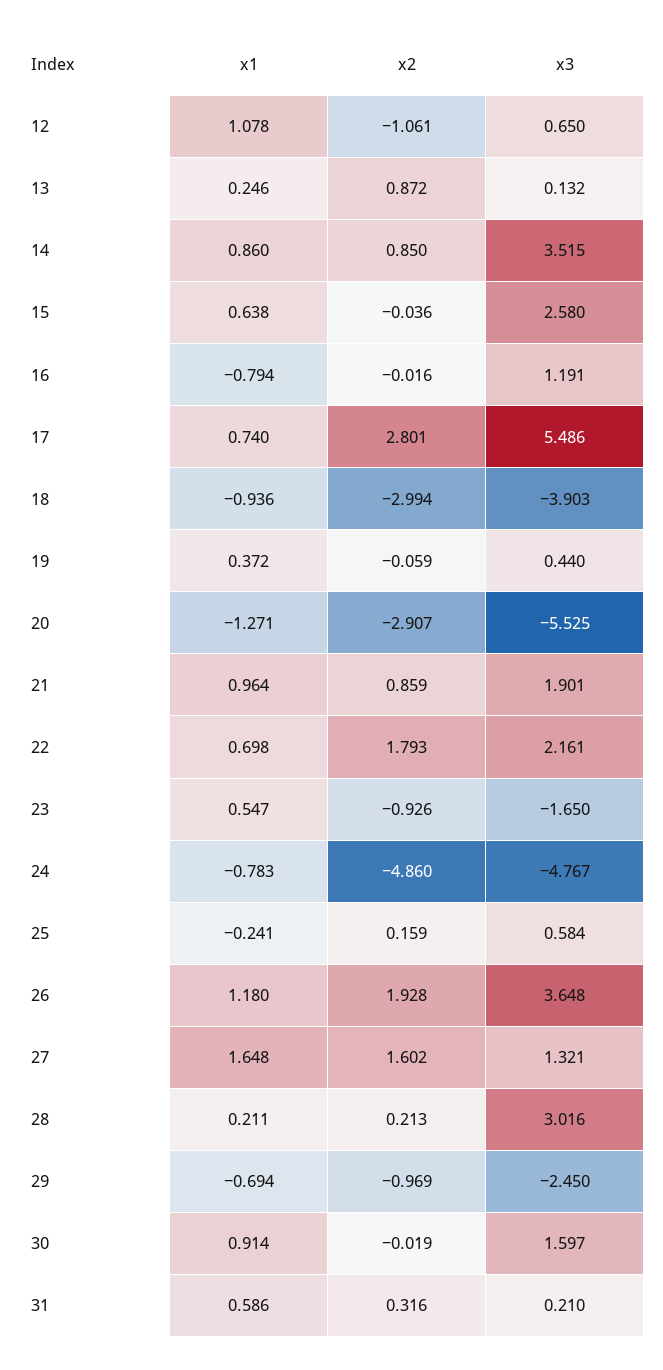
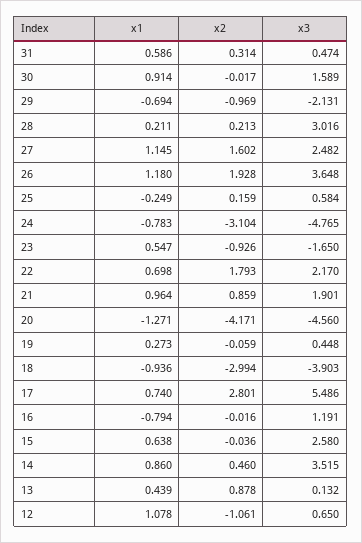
x1, 13: 0.246 -> 0.439
x2, 13: 0.872 -> 0.878
x2, 14: 0.85 -> 0.46
x1, 19: 0.372 -> 0.273
x3, 19: 0.44 -> 0.448
x2, 20: -2.907 -> -4.171
x3, 20: -5.525 -> -4.56
x3, 22: 2.161 -> 2.17
x2, 24: -4.86 -> -3.104
x3, 24: -4.767 -> -4.765
x1, 25: -0.241 -> -0.249
x1, 27: 1.648 -> 1.145
x3, 27: 1.321 -> 2.482
x3, 29: -2.45 -> -2.131
x2, 30: -0.019 -> -0.017
x3, 30: 1.597 -> 1.589
x2, 31: 0.316 -> 0.314
x3, 31: 0.21 -> 0.474

